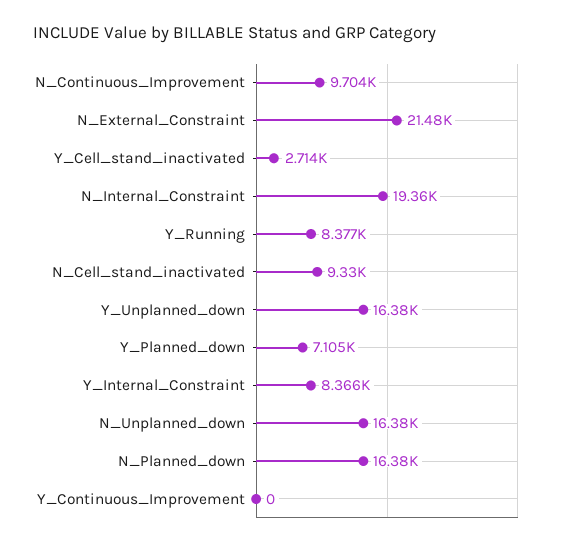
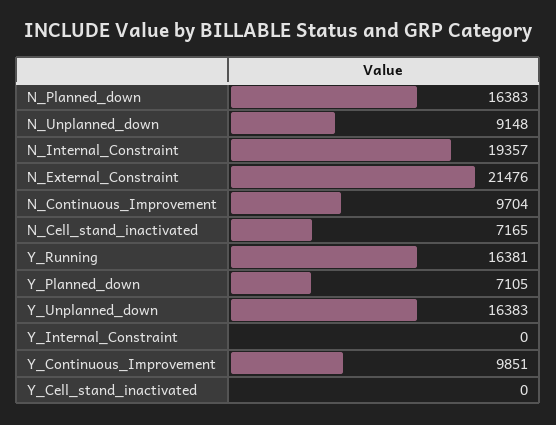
Y_Cell_stand_inactivated: 2714 -> 0
Y_Running: 8377 -> 16381
N_Cell_stand_inactivated: 9330 -> 7165
Y_Internal_Constraint: 8366 -> 0
N_Unplanned_down: 16380 -> 9148
Y_Continuous_Improvement: 0 -> 9851

